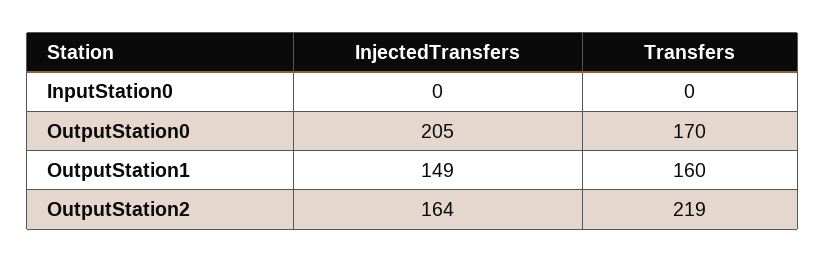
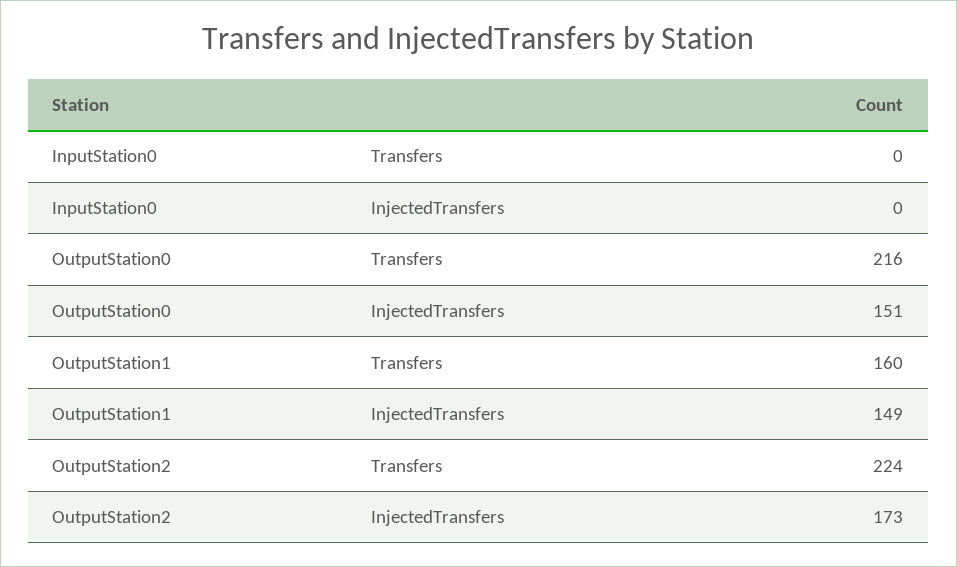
InjectedTransfers, OutputStation0: 205 -> 151
Transfers, OutputStation0: 170 -> 216
InjectedTransfers, OutputStation2: 164 -> 173
Transfers, OutputStation2: 219 -> 224

